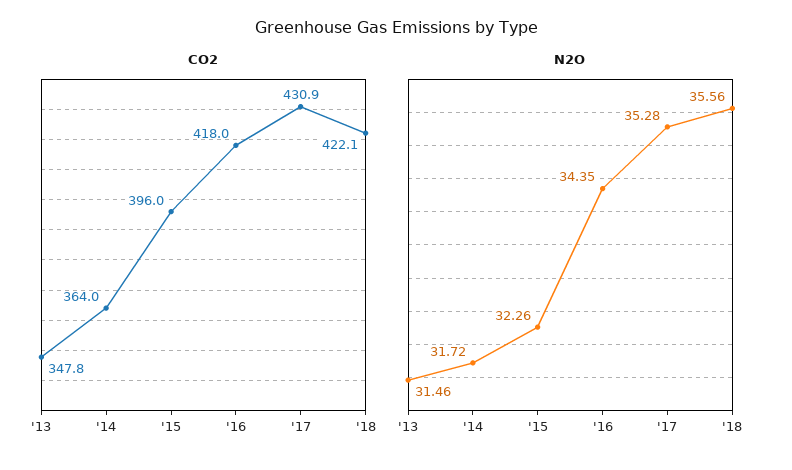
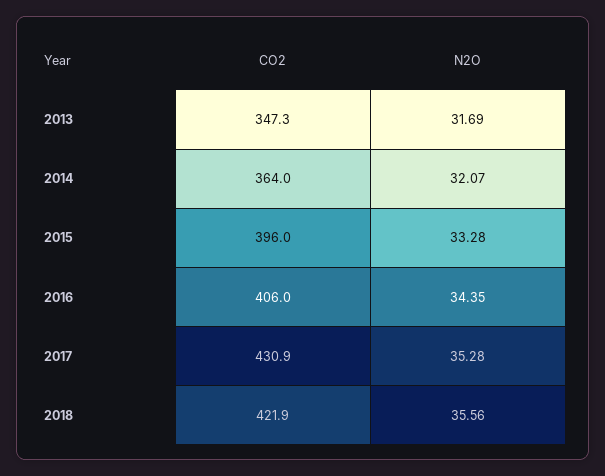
CO2, '13: 347.8 -> 347.3
CO2, '16: 418 -> 406
CO2, '18: 422.1 -> 421.9
N2O, '13: 31.46 -> 31.69
N2O, '14: 31.72 -> 32.07
N2O, '15: 32.26 -> 33.28

